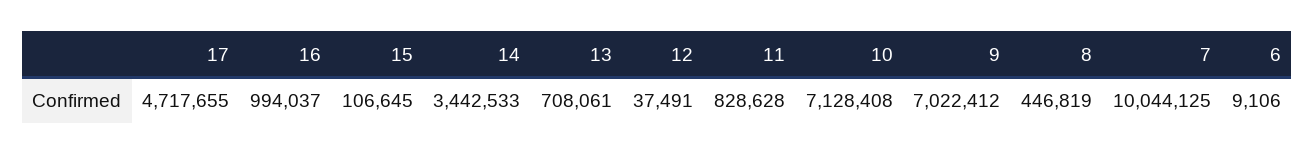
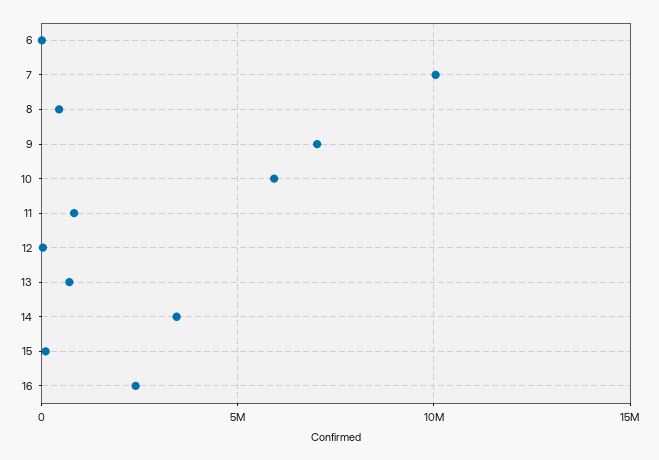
17: 4717655 -> none
16: 994037 -> 2500000
10: 7128408 -> 6000000

